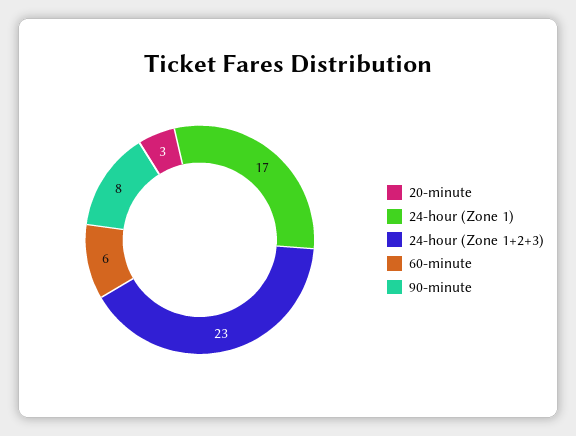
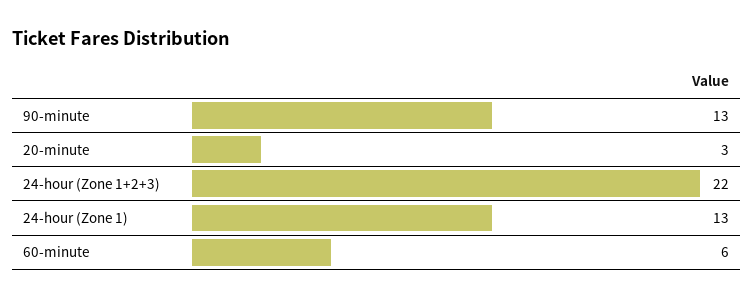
24-hour (Zone 1): 17 -> 13
24-hour (Zone 1+2+3): 23 -> 22
90-minute: 8 -> 13

